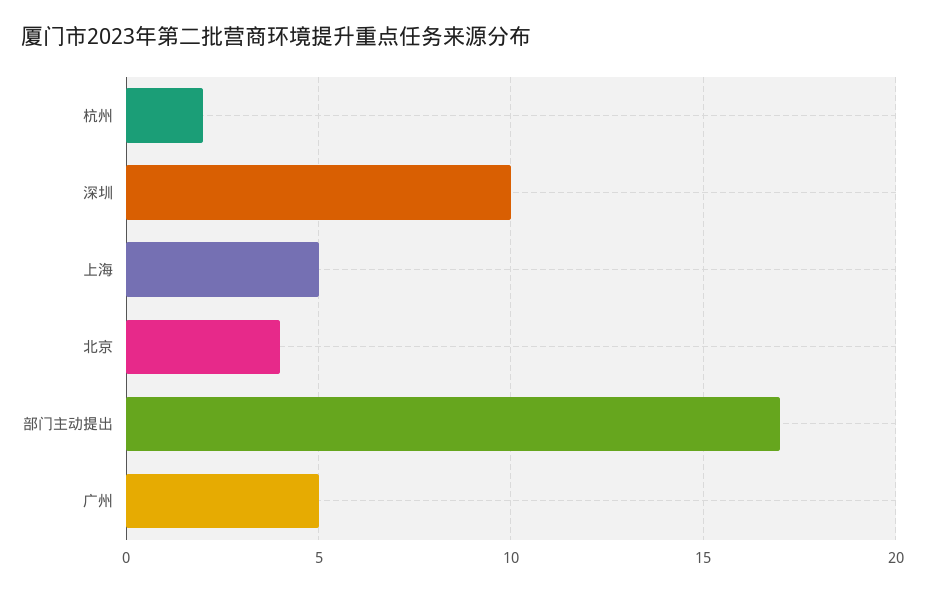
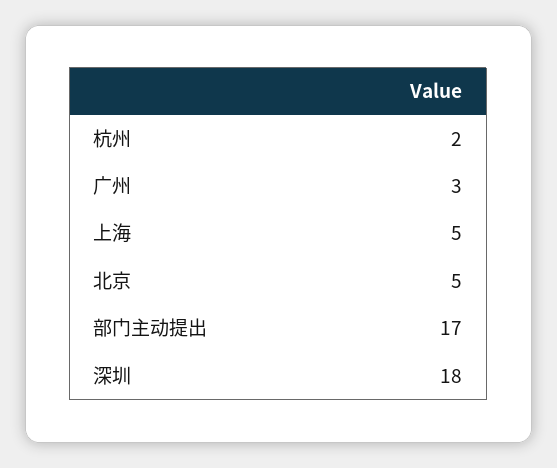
深圳: 10 -> 18
北京: 4 -> 5
广州: 5 -> 3

